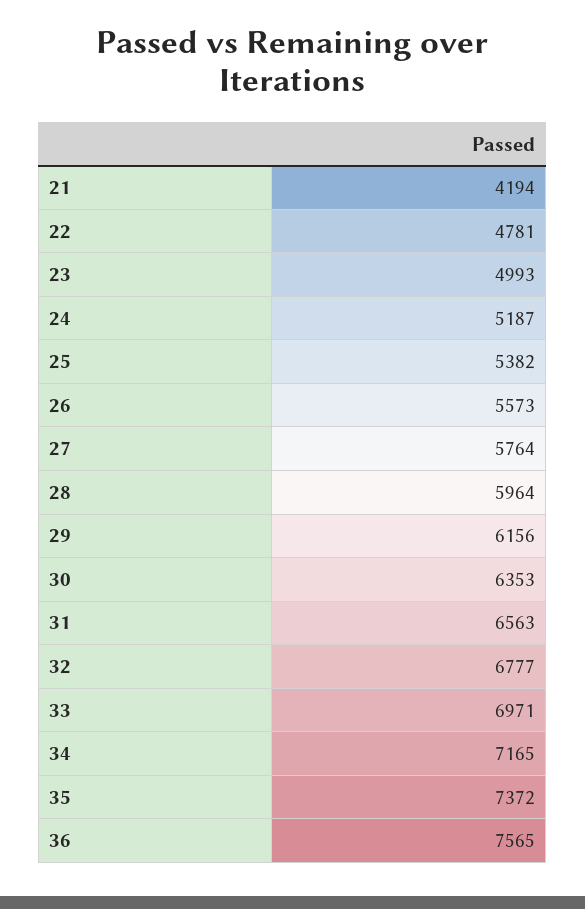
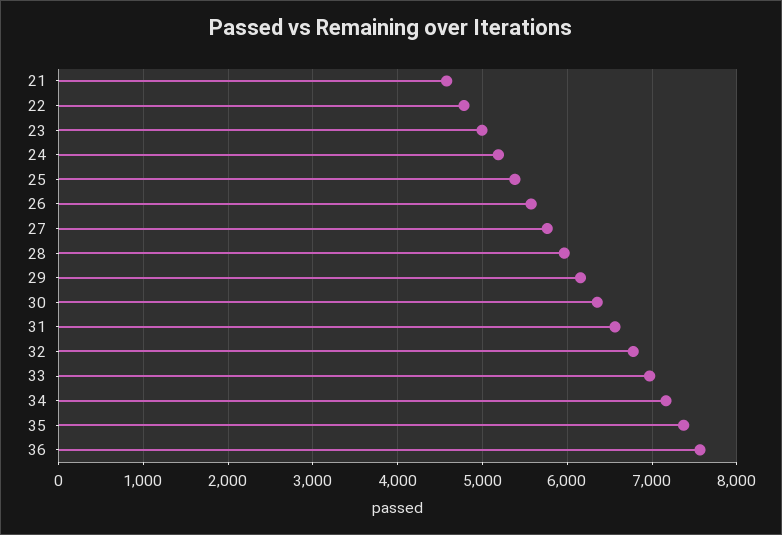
21: 4194 -> 4600

